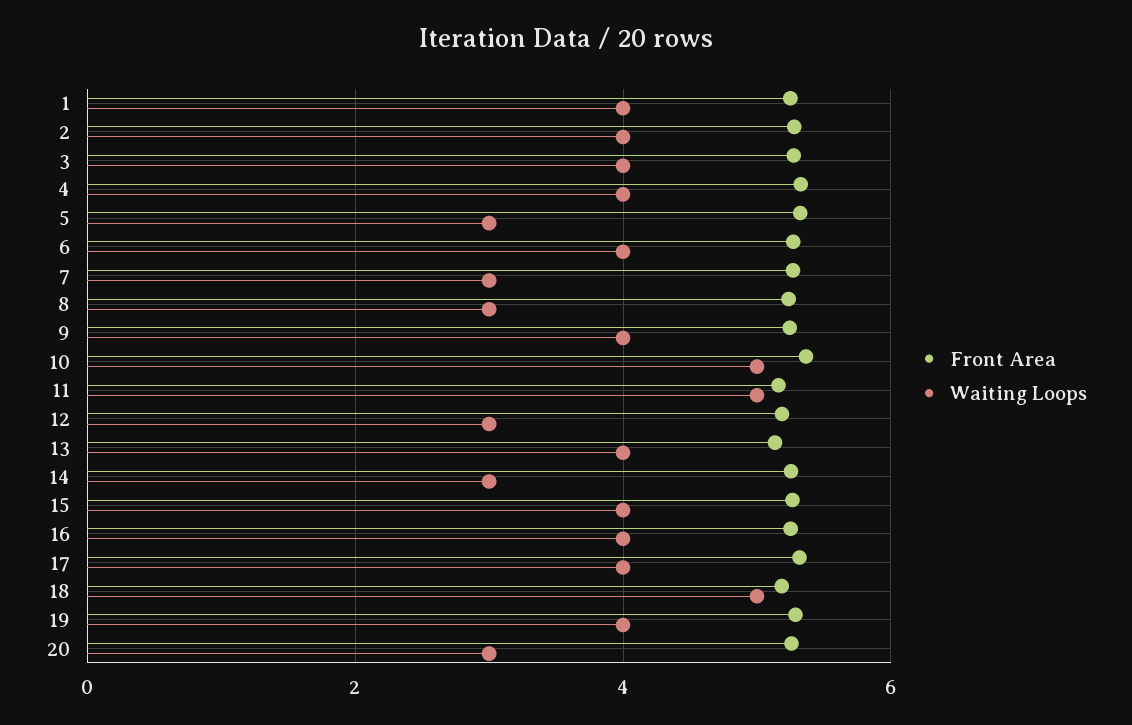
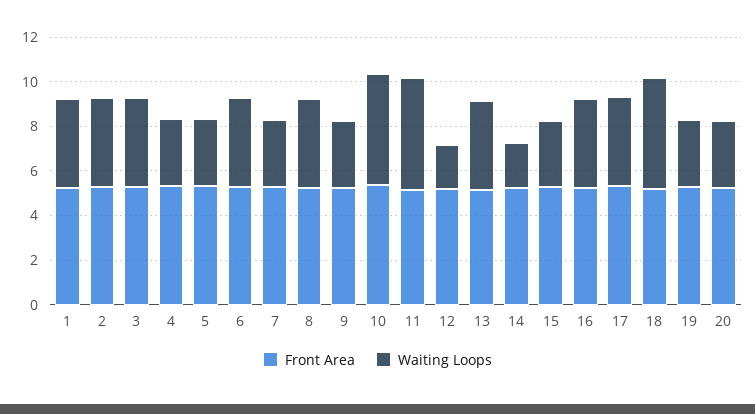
Waiting Loops, 4: 4 -> 3
Waiting Loops, 8: 3 -> 4
Waiting Loops, 9: 4 -> 3
Waiting Loops, 12: 3 -> 2
Waiting Loops, 14: 3 -> 2
Waiting Loops, 15: 4 -> 3
Waiting Loops, 19: 4 -> 3

